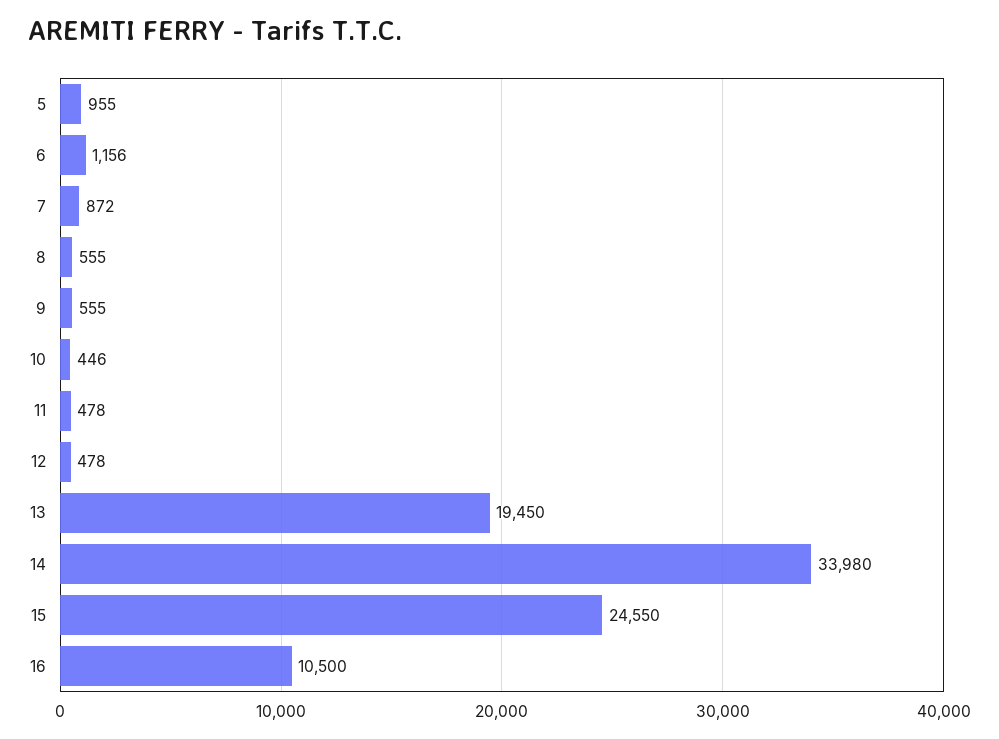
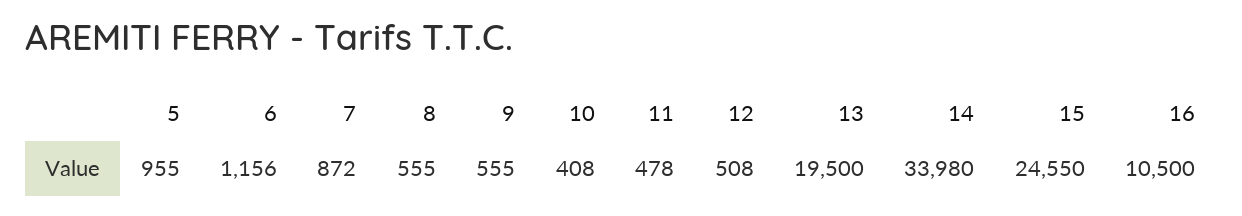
10: 446 -> 408
12: 478 -> 508
13: 19450 -> 19500

